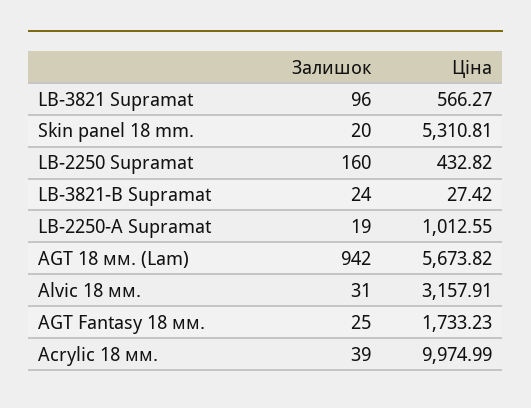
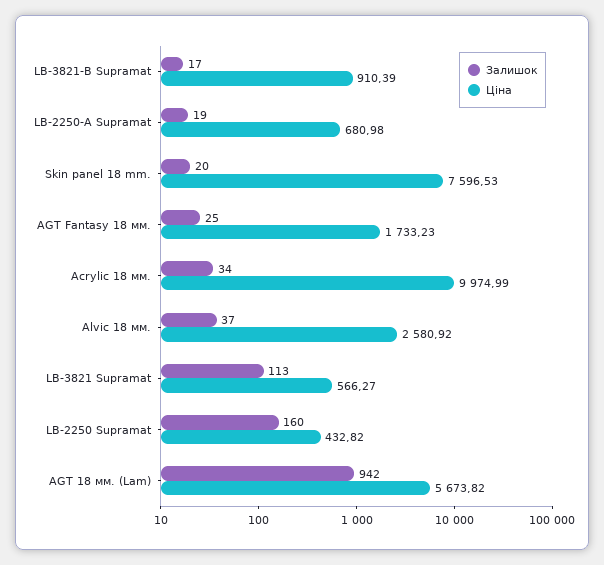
Залишок, LB-3821 Supramat: 96 -> 113
Ціна, Skin panel 18 mm.: 5310.81 -> 7596.53
Залишок, LB-3821-В Supramat: 24 -> 17
Ціна, LB-3821-В Supramat: 27.42 -> 910.39
Ціна, LB-2250-А Supramat: 1012.55 -> 680.98
Залишок, Alvic 18 мм.: 31 -> 37
Ціна, Alvic 18 мм.: 3157.91 -> 2580.92
Залишок, Acrylic 18 мм.: 39 -> 34

